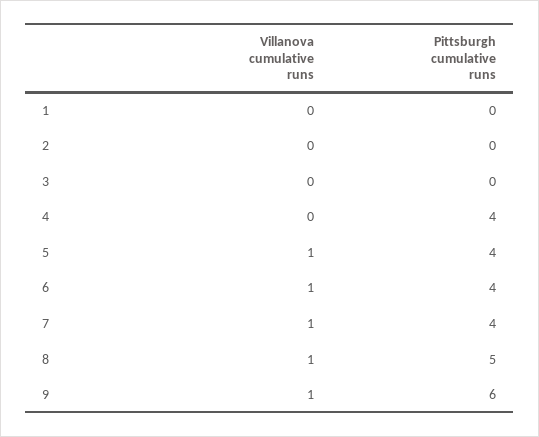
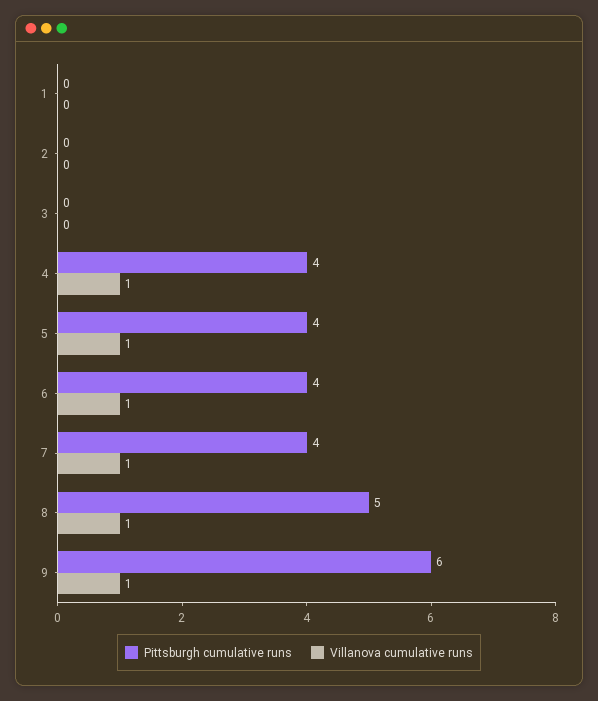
Villanova cumulative runs, 4: 0 -> 1

